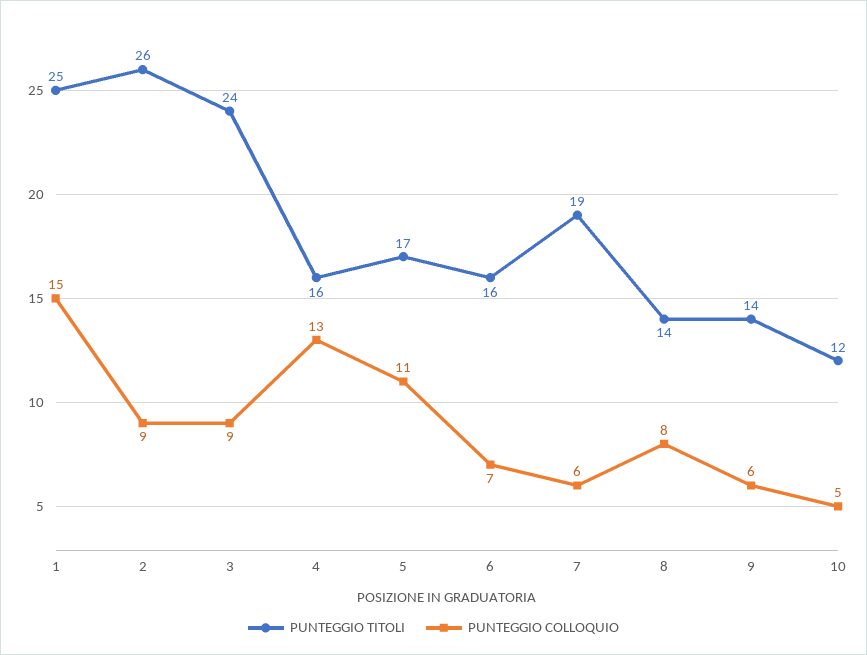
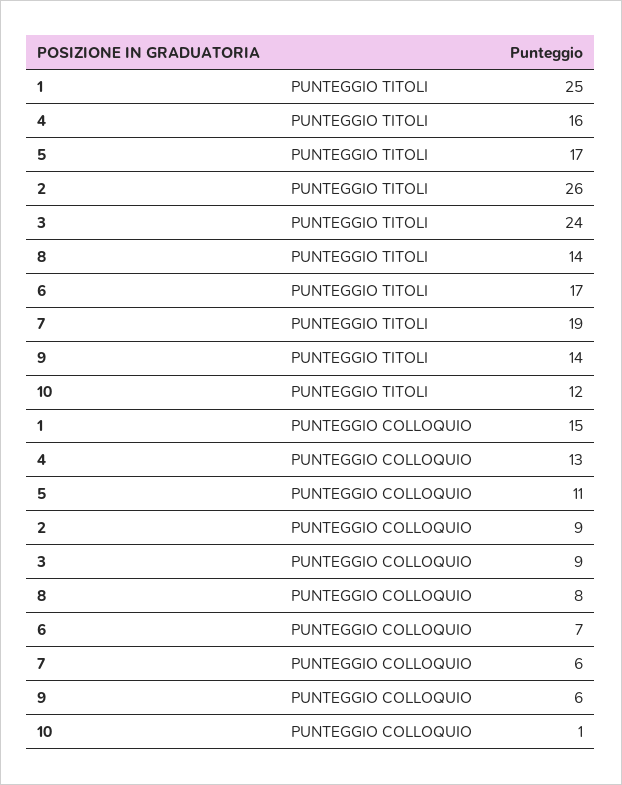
PUNTEGGIO TITOLI, 6: 16 -> 17
PUNTEGGIO COLLOQUIO, 10: 5 -> 1

